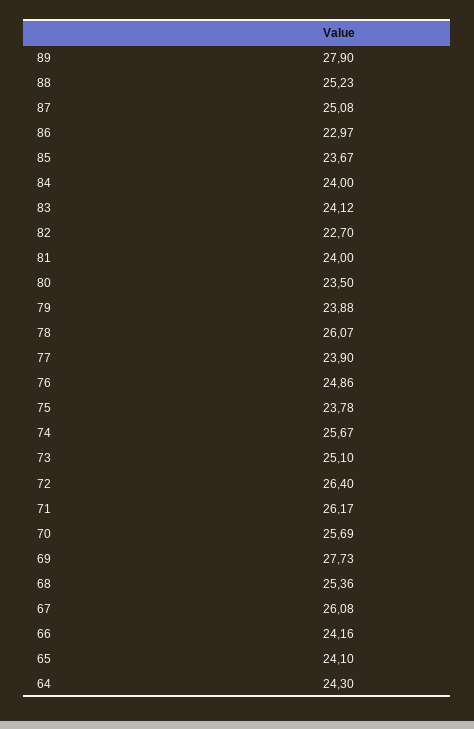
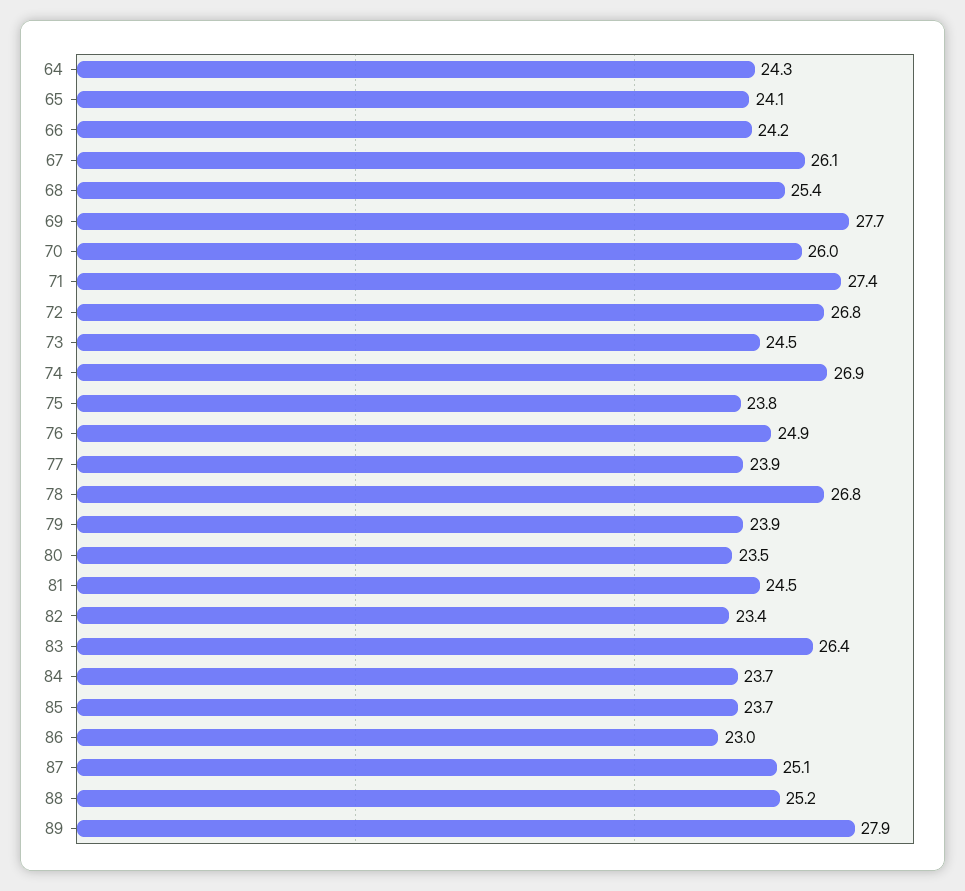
84: 24 -> 23.7
83: 24.12 -> 26.4
82: 22.7 -> 23.4
81: 24 -> 24.5
78: 26.07 -> 26.8
74: 25.67 -> 26.9
73: 25.1 -> 24.5
72: 26.4 -> 26.8
71: 26.17 -> 27.4
70: 25.69 -> 26

